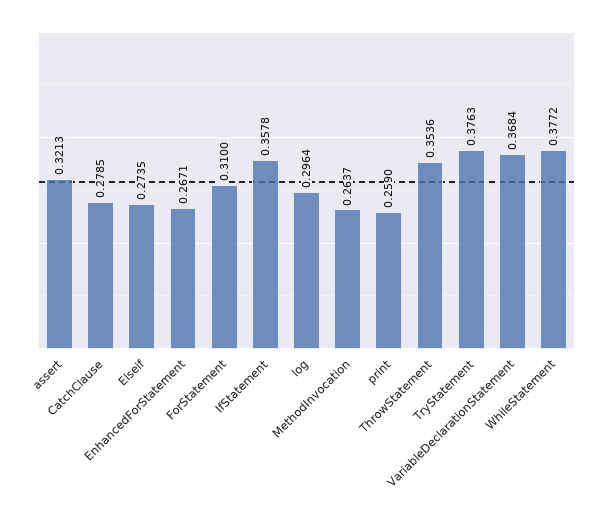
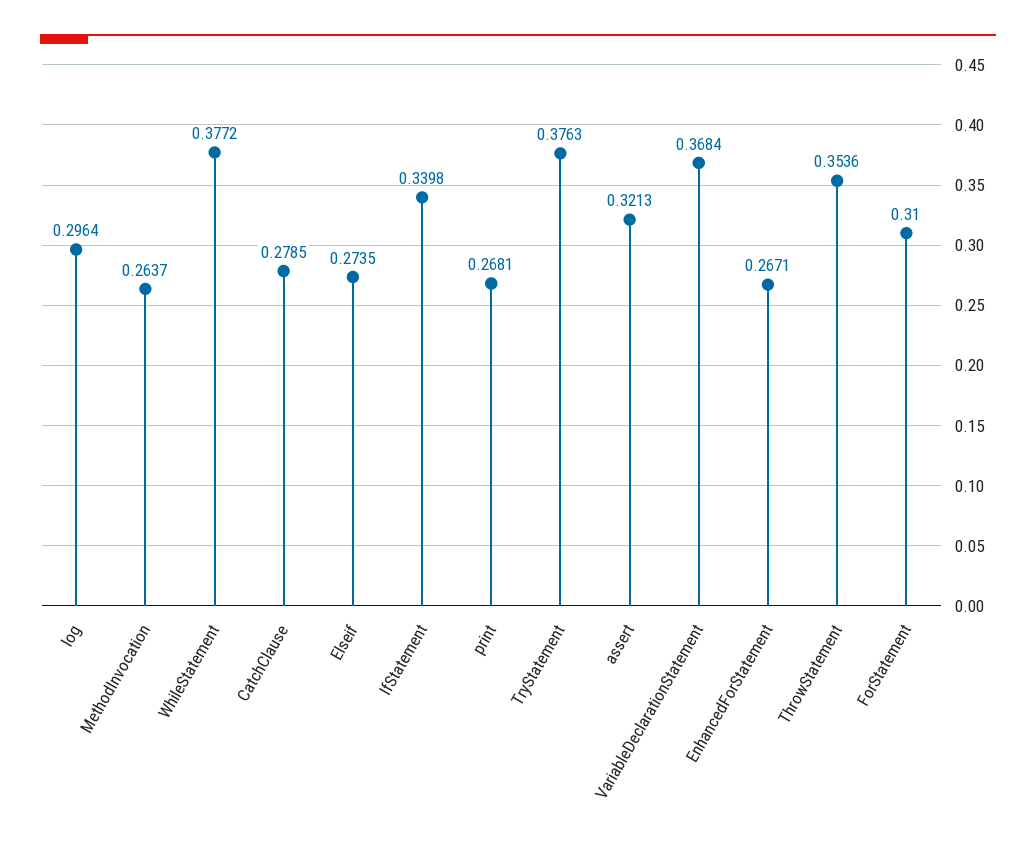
IfStatement: 0.3578 -> 0.3398
print: 0.259 -> 0.2681

